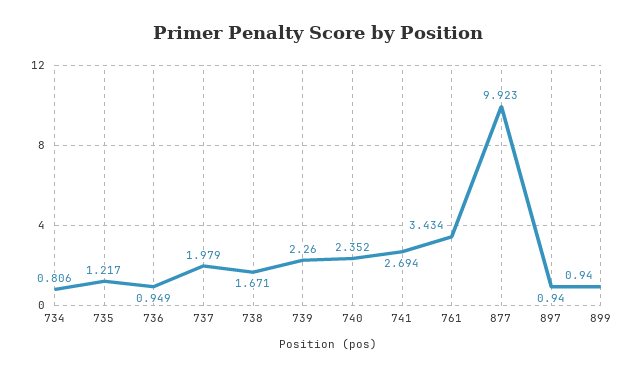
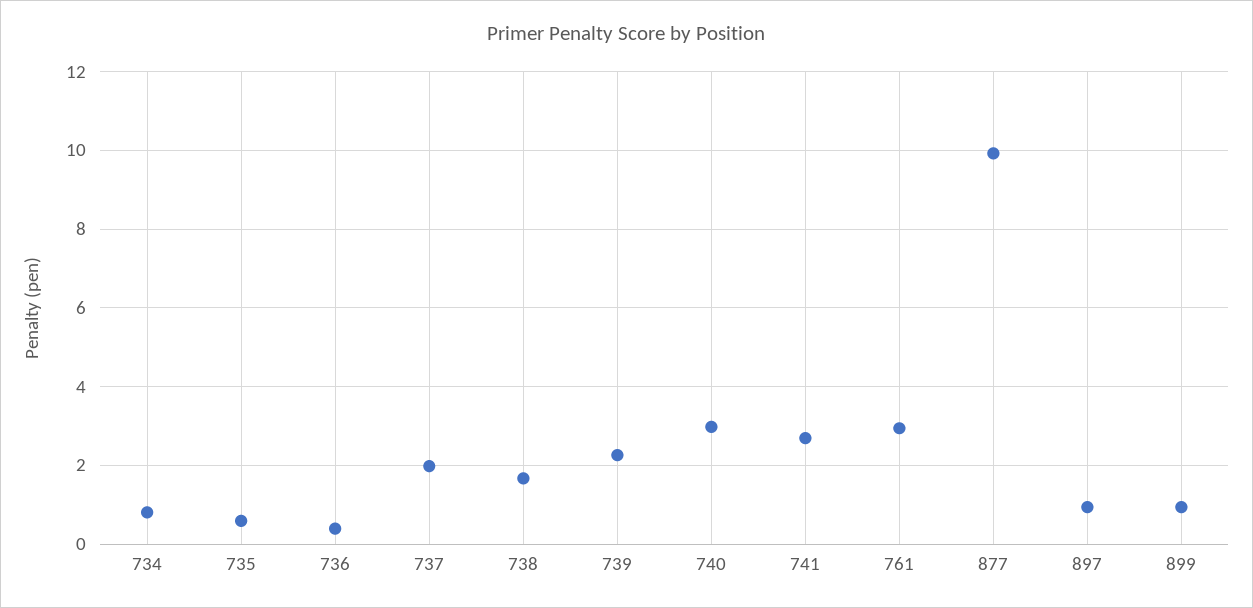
735: 1.217 -> 0.6
736: 0.949 -> 0.4
740: 2.352 -> 3
761: 3.434 -> 3

